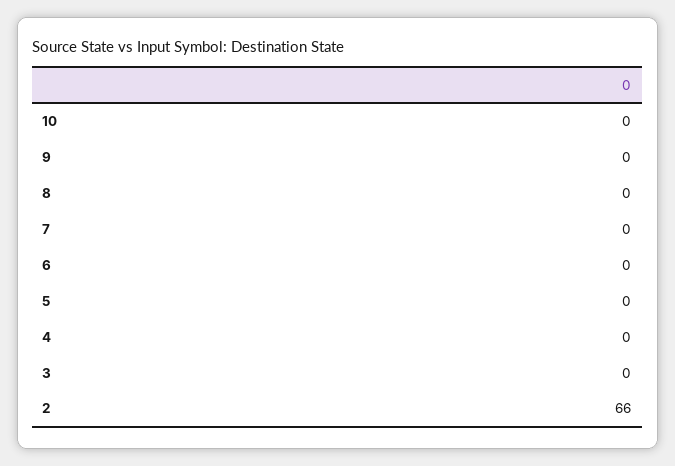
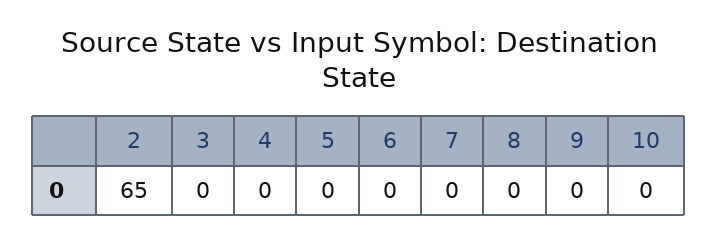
2: 66 -> 65

